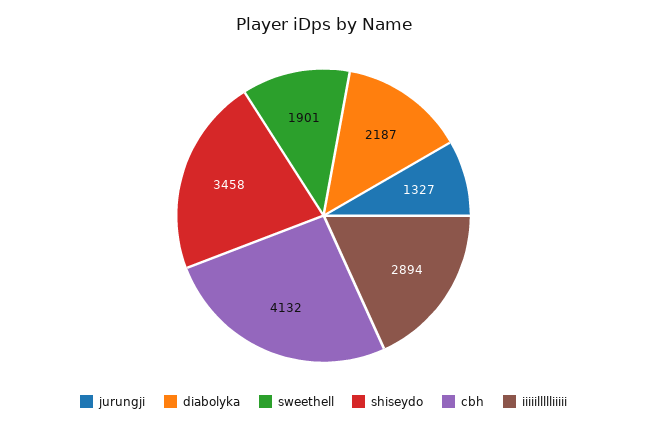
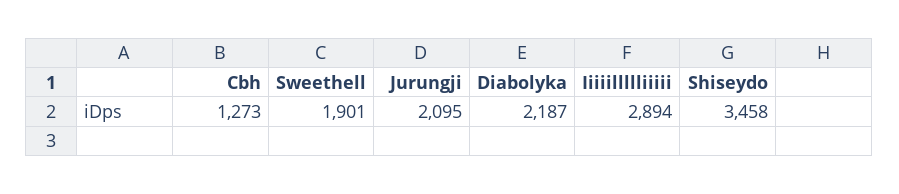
jurungji: 1327 -> 2095
cbh: 4132 -> 1273

